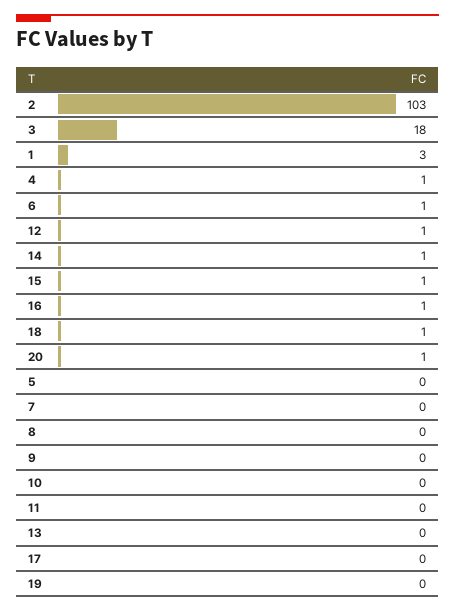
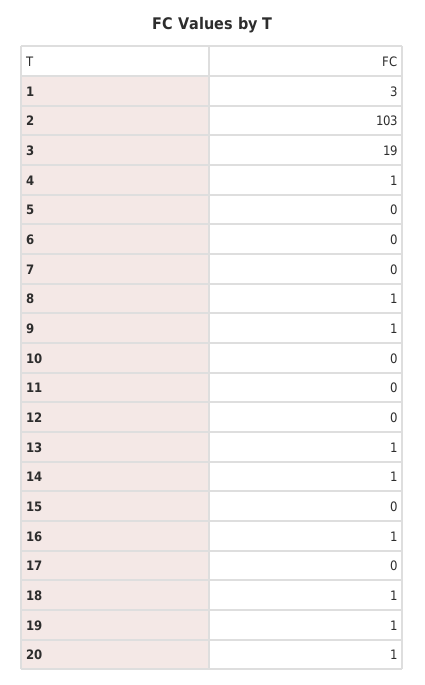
3: 18 -> 19
6: 1 -> 0
12: 1 -> 0
15: 1 -> 0
8: 0 -> 1
9: 0 -> 1
13: 0 -> 1
19: 0 -> 1

